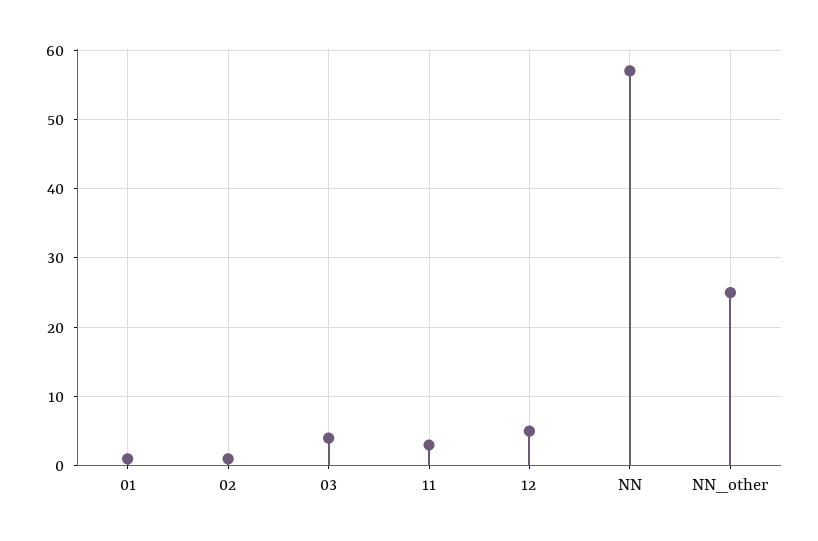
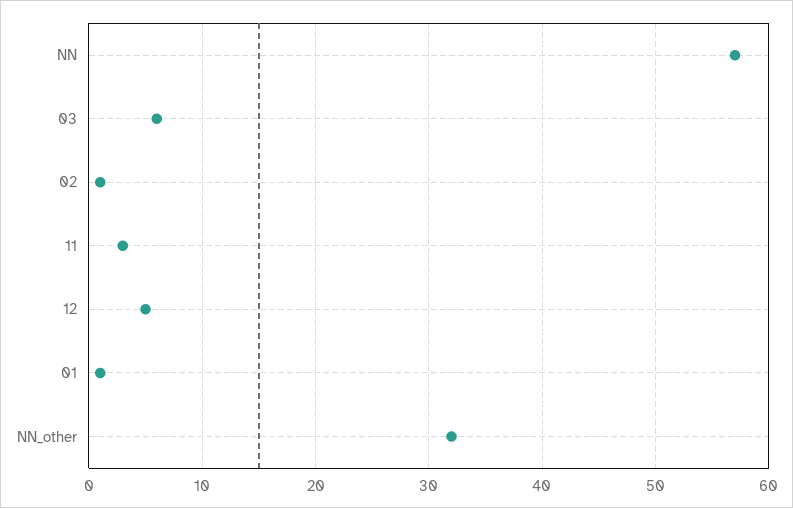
03: 4 -> 6
NN_other: 25 -> 32

